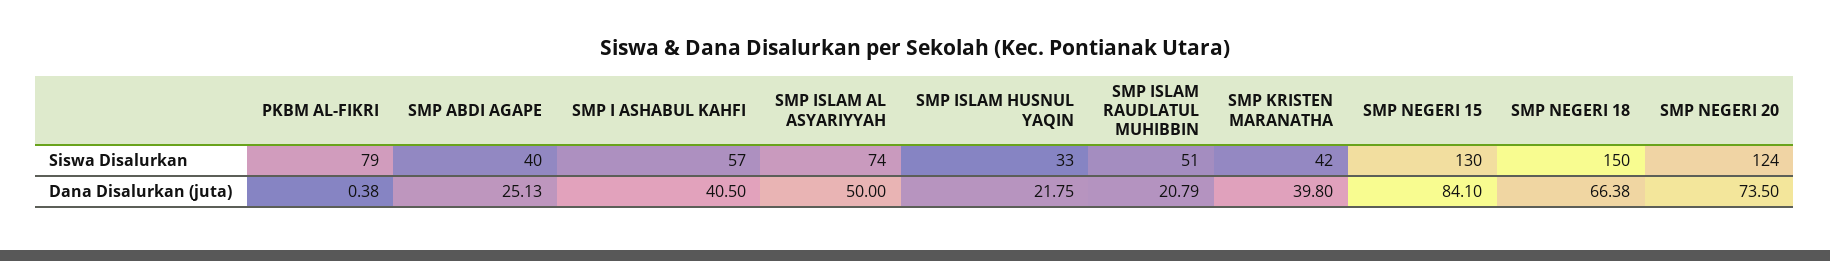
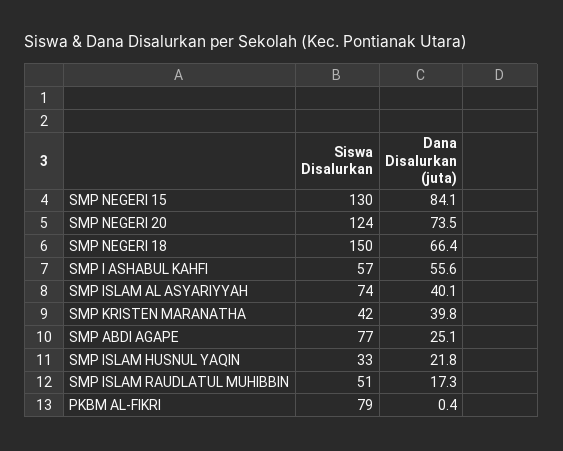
SMP ABDI AGAPE, Siswa Disalurkan: 40 -> 77
SMP I ASHABUL KAHFI, Dana Disalurkan (juta): 40.5 -> 55.6
SMP ISLAM AL ASYARIYYAH, Dana Disalurkan (juta): 50 -> 40.1
SMP ISLAM RAUDLATUL MUHIBBIN, Dana Disalurkan (juta): 20.79 -> 17.3

